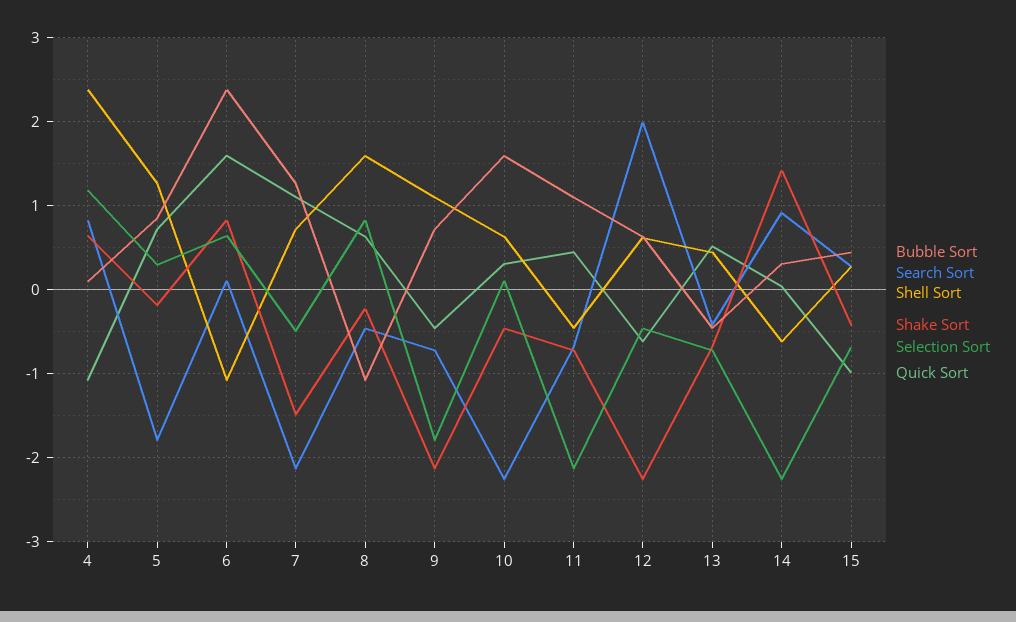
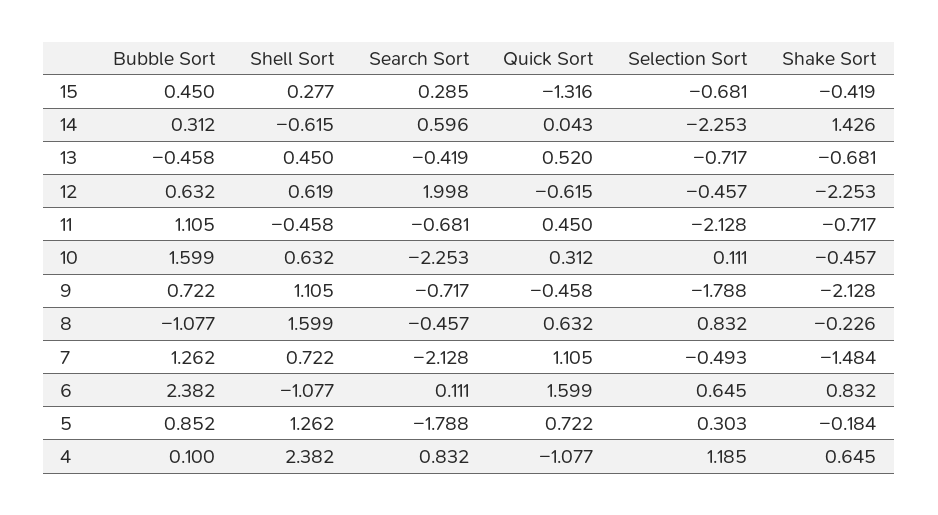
Search Sort, 14: 0.9 -> 0.596
Quick Sort, 15: -1 -> -1.316

